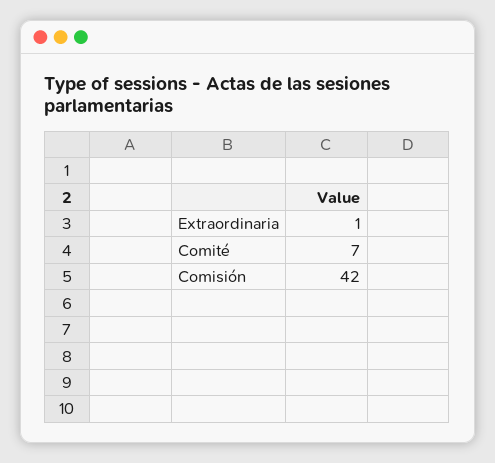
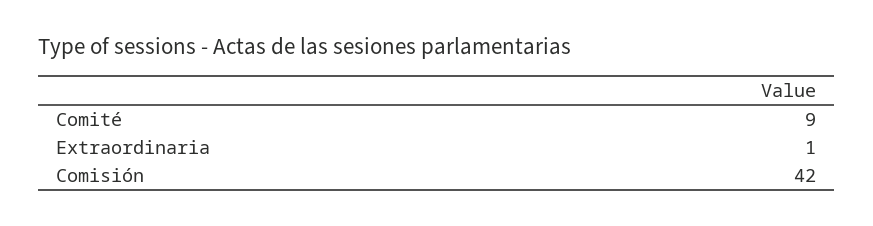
Comité: 7 -> 9

